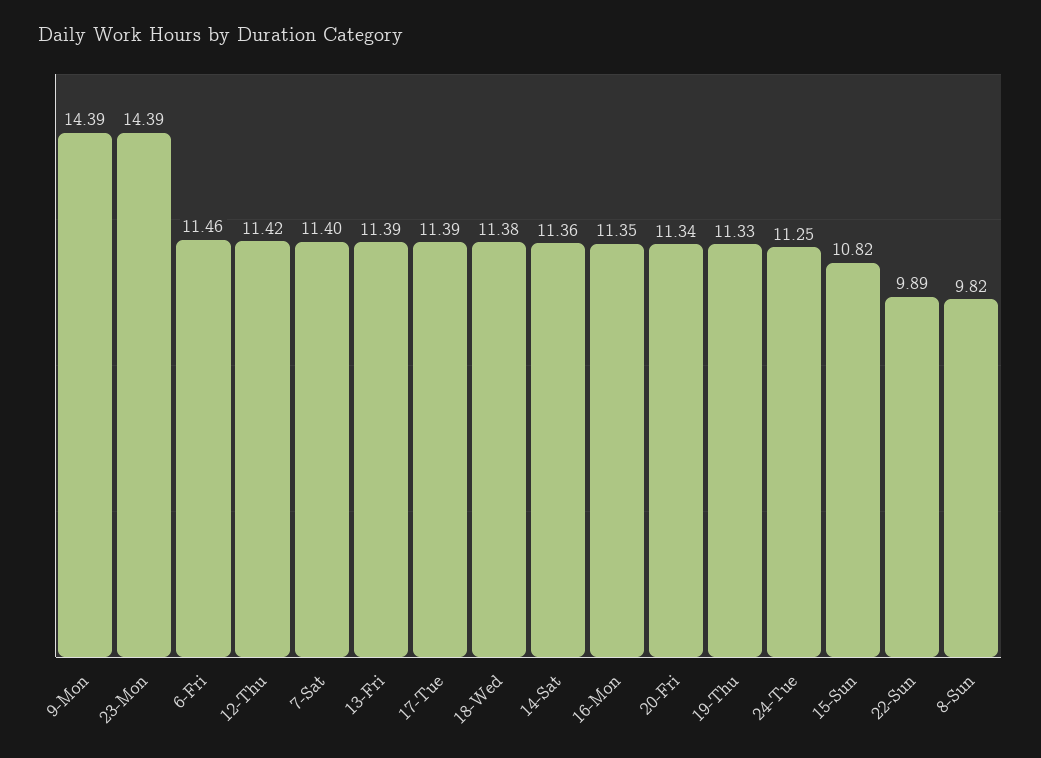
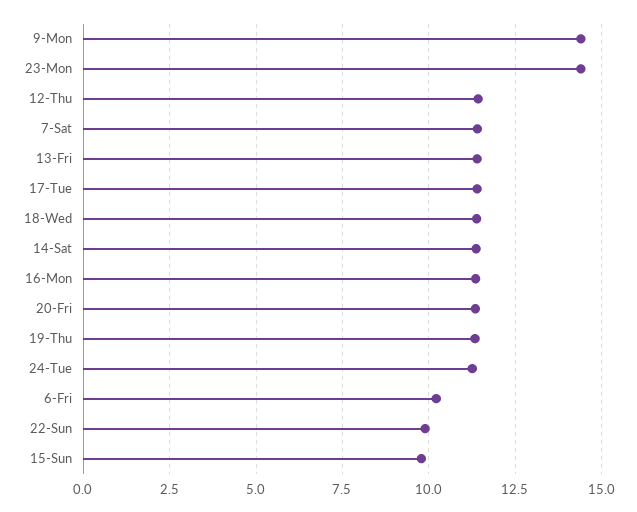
6-Fri: 11.46 -> 10.25
15-Sun: 10.82 -> 9.75
8-Sun: 9.82 -> none

